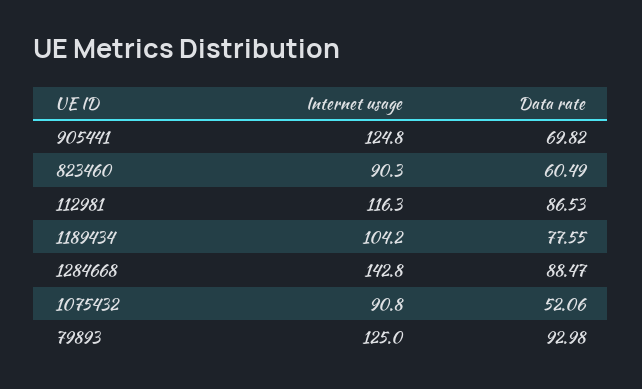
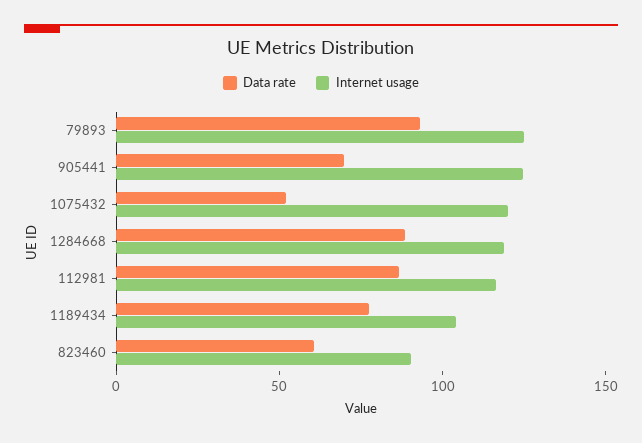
Internet usage, 1284668: 142.8 -> 120
Internet usage, 1075432: 90.8 -> 120

